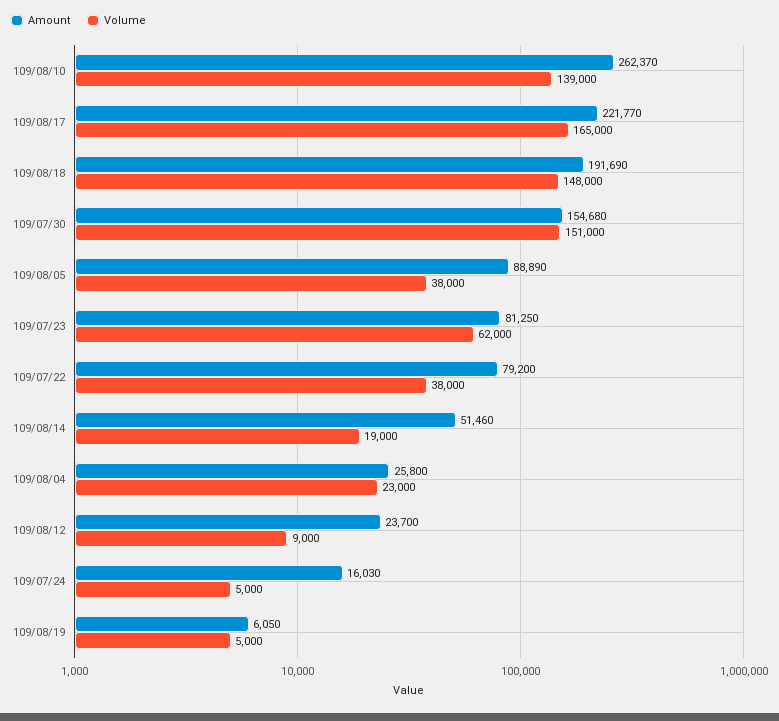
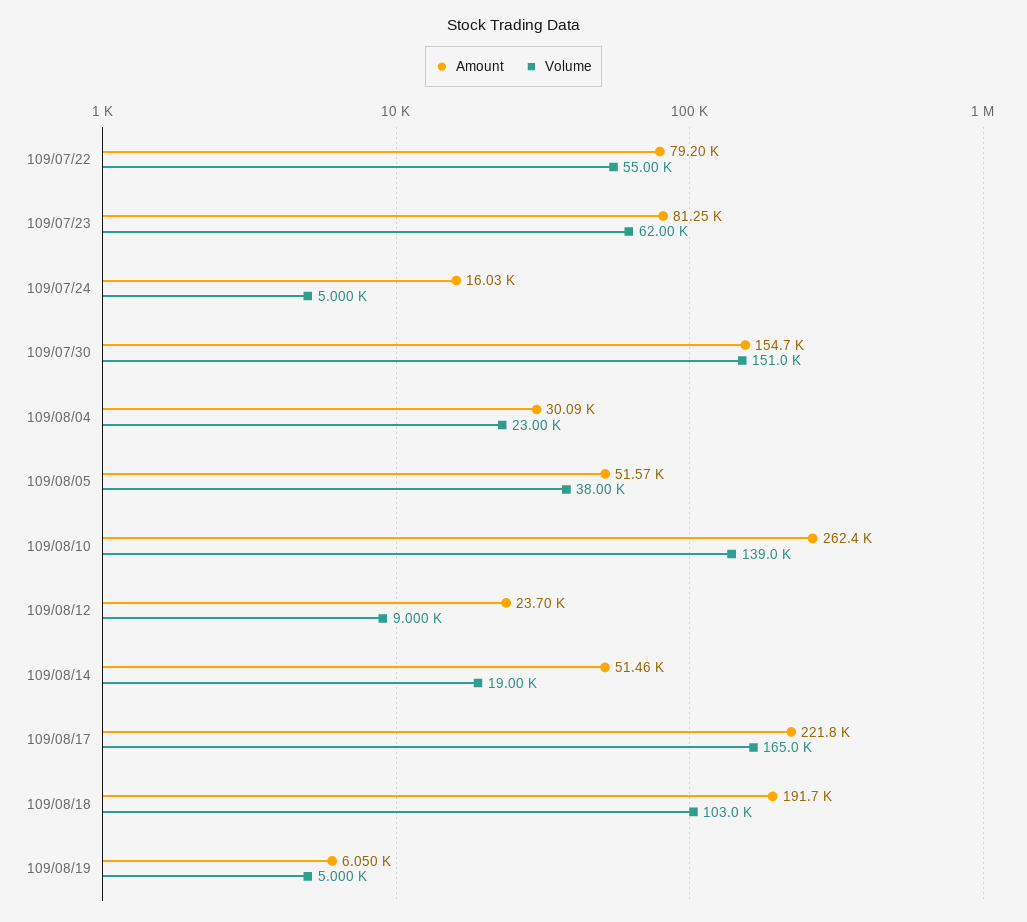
Volume, 109/08/18: 148000 -> 103000
Amount, 109/08/05: 88890 -> 51570
Volume, 109/07/22: 38000 -> 55000
Amount, 109/08/04: 25800 -> 30090

